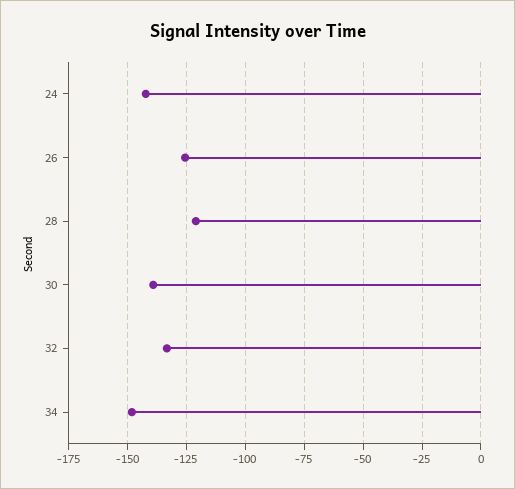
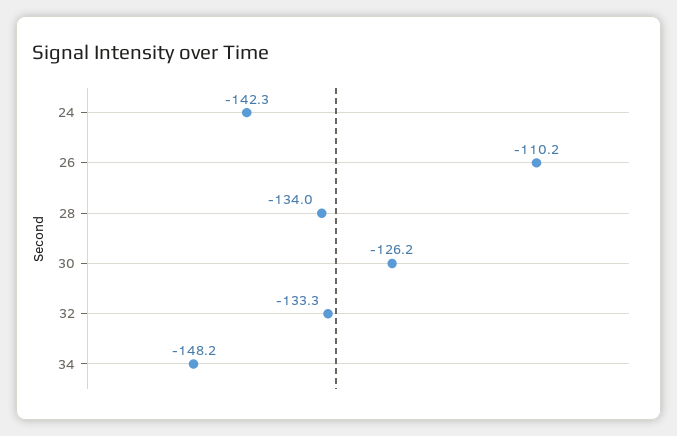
26: -125 -> -110.2
28: -120 -> -134
30: -140 -> -126.2

